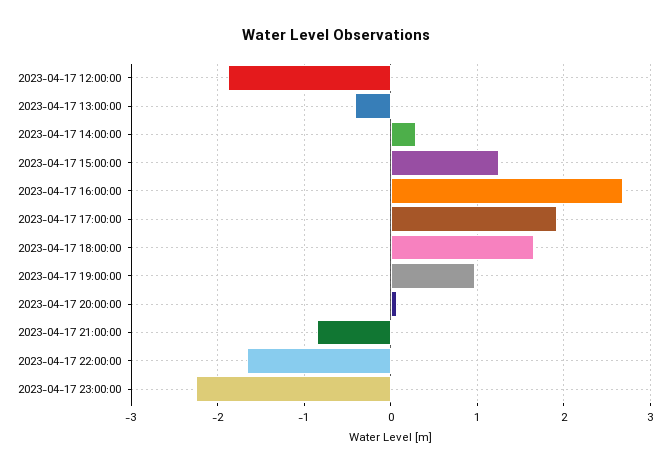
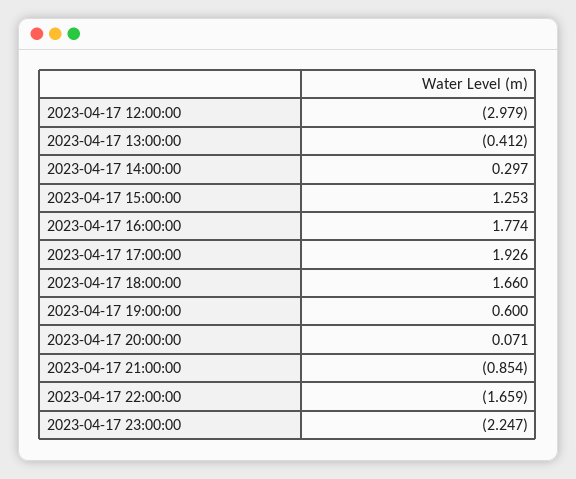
2023-04-17 12:00:00: -1.9 -> -2.979
2023-04-17 16:00:00: 2.7 -> 1.774
2023-04-17 19:00:00: 1 -> 0.6

